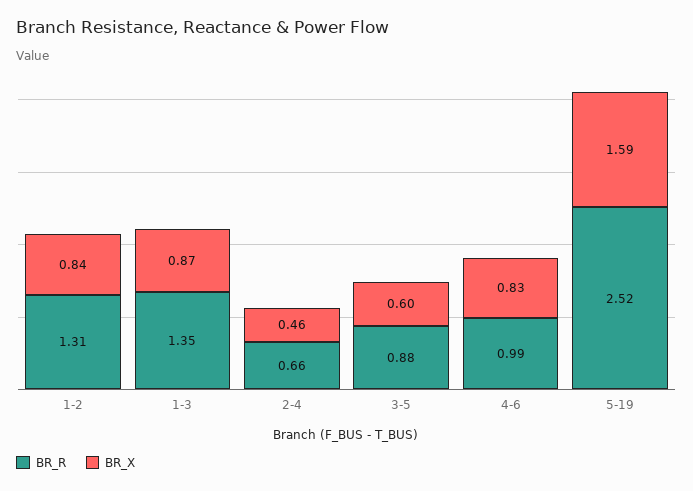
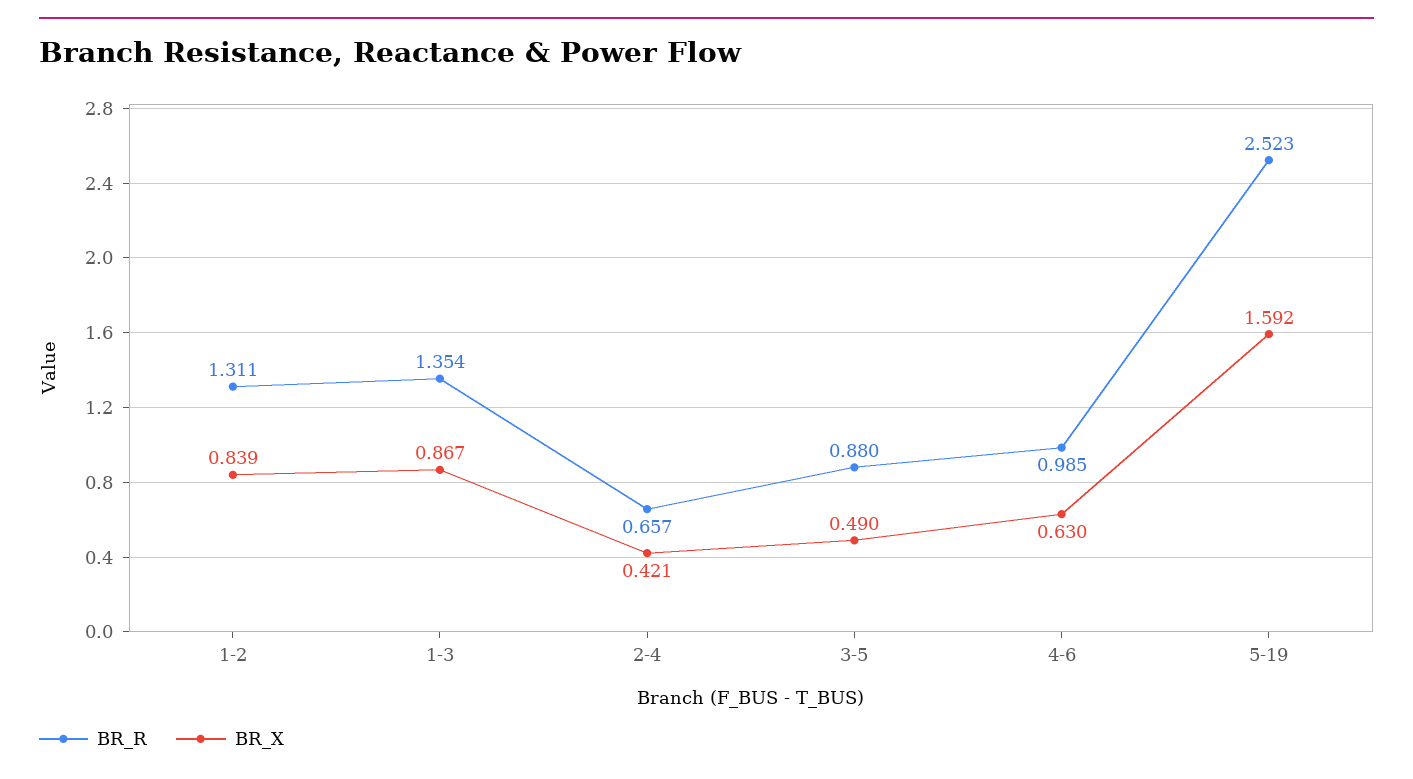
BR_X, 2-4: 0.46 -> 0.421
BR_X, 3-5: 0.6 -> 0.49
BR_X, 4-6: 0.83 -> 0.63

